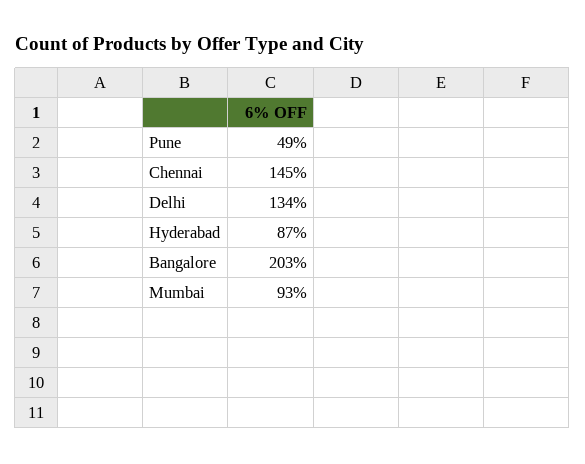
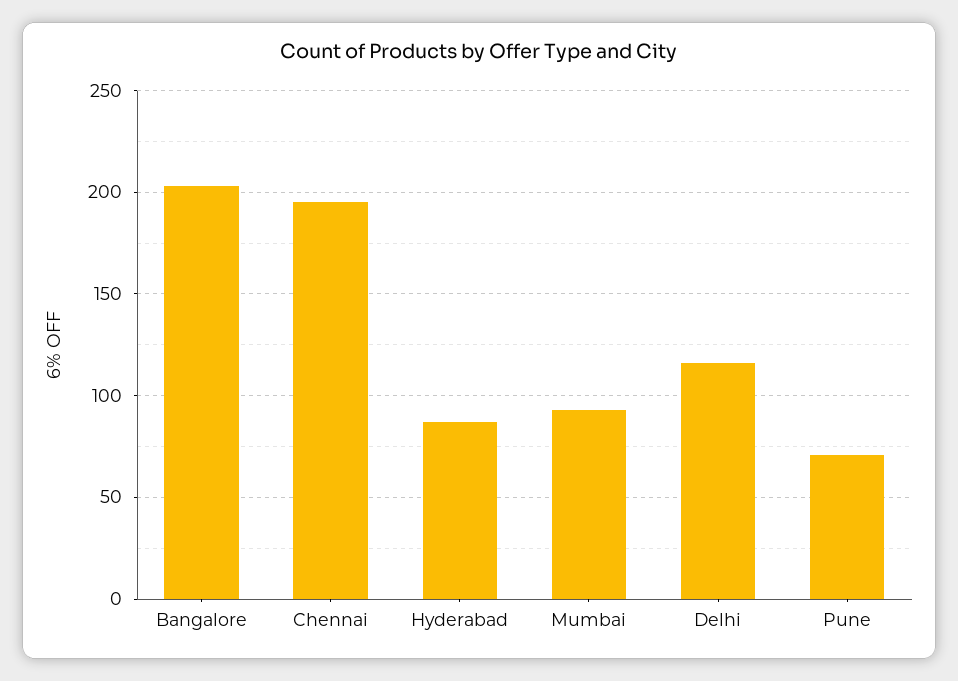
Pune: 49 -> 70
Chennai: 145 -> 195
Delhi: 134 -> 115

